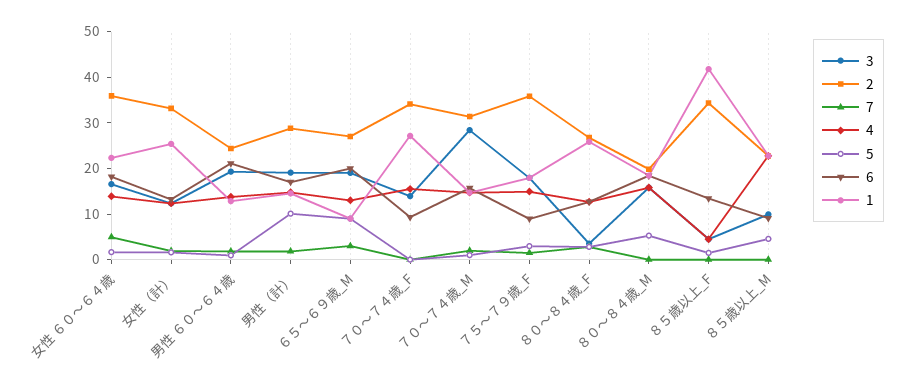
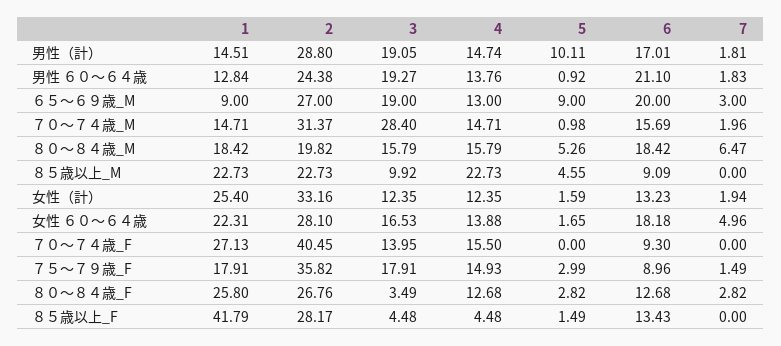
2, 女性 ６０～６４歳: 36 -> 28.1
2, ７０～７４歳_F: 34 -> 40.45
7, ８０～８４歳_M: 0 -> 6.47
2, ８５歳以上_F: 34 -> 28.17

